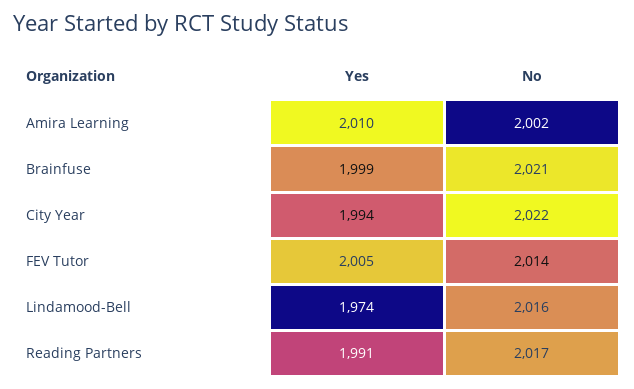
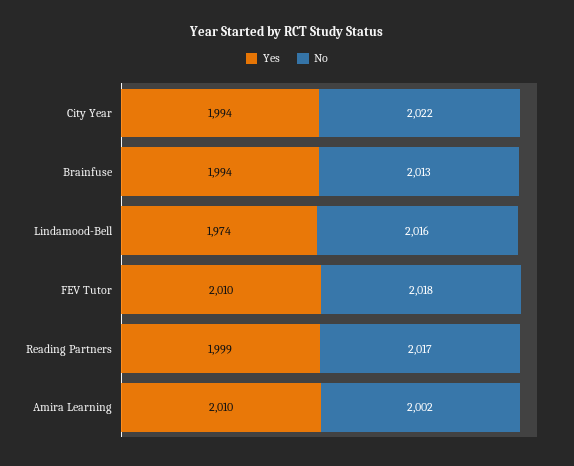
Yes, Brainfuse: 1999 -> 1994
No, Brainfuse: 2021 -> 2013
Yes, FEV Tutor: 2005 -> 2010
No, FEV Tutor: 2014 -> 2018
Yes, Reading Partners: 1991 -> 1999

